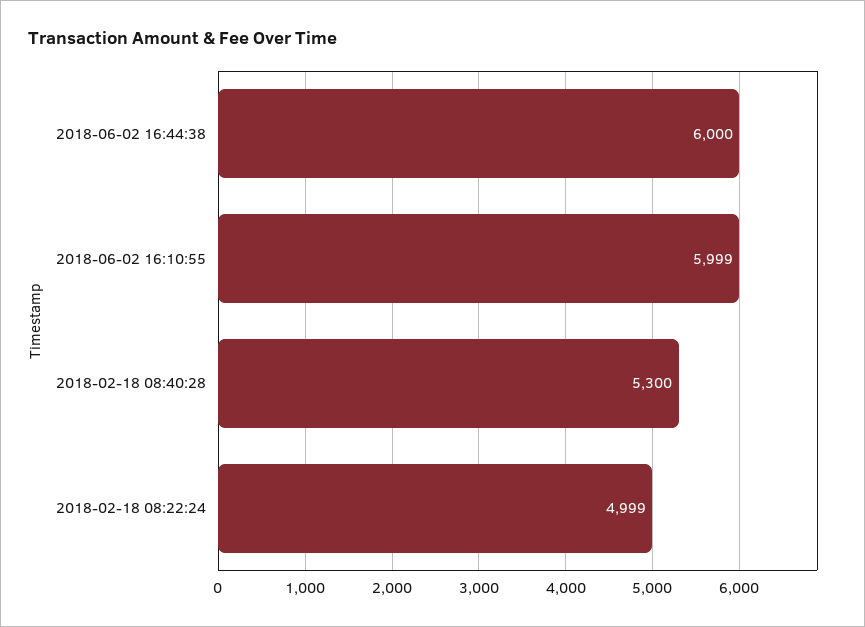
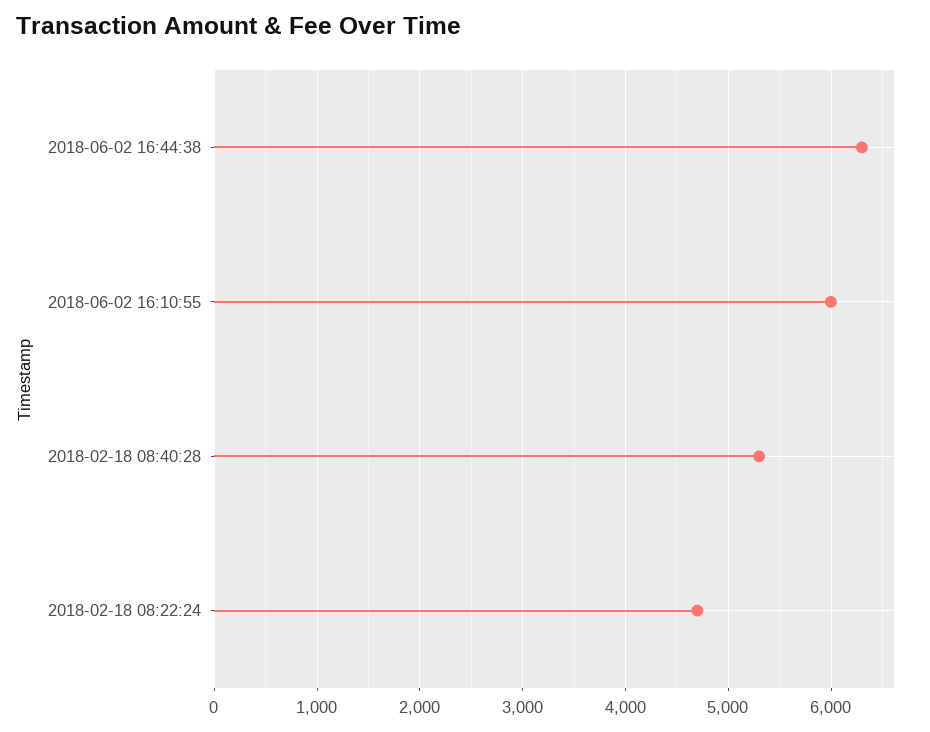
2018-06-02 16:44:38: 6000 -> 6300
2018-02-18 08:22:24: 4999 -> 4700

